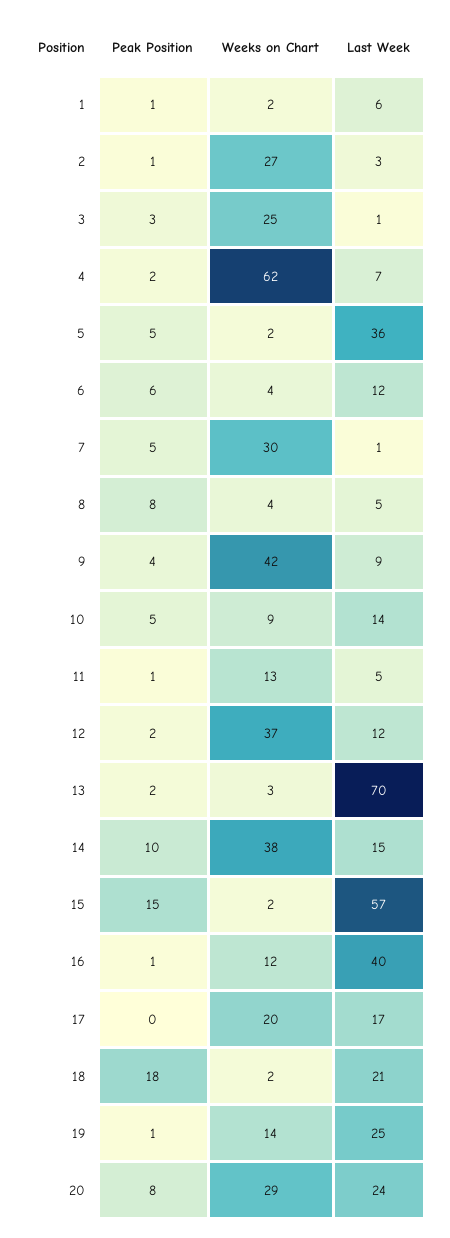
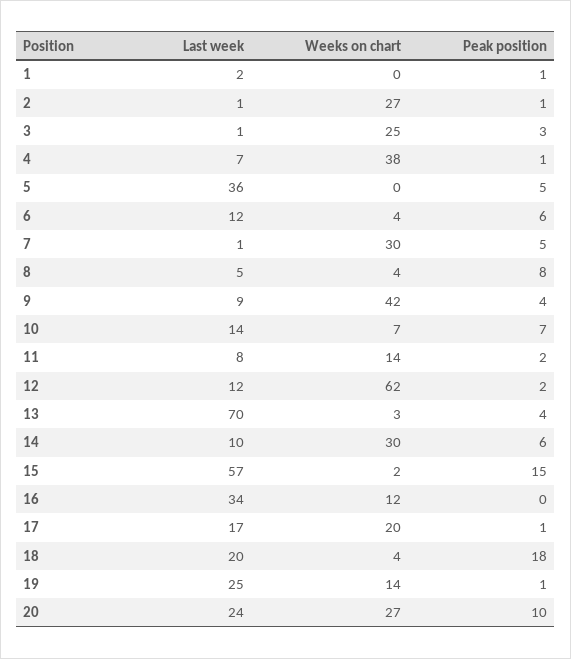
Weeks on Chart, 1: 2 -> 0
Last Week, 1: 6 -> 2
Last Week, 2: 3 -> 1
Peak Position, 4: 2 -> 1
Weeks on Chart, 4: 62 -> 38
Weeks on Chart, 5: 2 -> 0
Peak Position, 10: 5 -> 7
Weeks on Chart, 10: 9 -> 7
Peak Position, 11: 1 -> 2
Weeks on Chart, 11: 13 -> 14
Last Week, 11: 5 -> 8
Weeks on Chart, 12: 37 -> 62
Peak Position, 13: 2 -> 4
Peak Position, 14: 10 -> 6
Weeks on Chart, 14: 38 -> 30
Last Week, 14: 15 -> 10
Peak Position, 16: 1 -> 0
Last Week, 16: 40 -> 34
Peak Position, 17: 0 -> 1
Weeks on Chart, 18: 2 -> 4
Last Week, 18: 21 -> 20
Peak Position, 20: 8 -> 10
Weeks on Chart, 20: 29 -> 27

